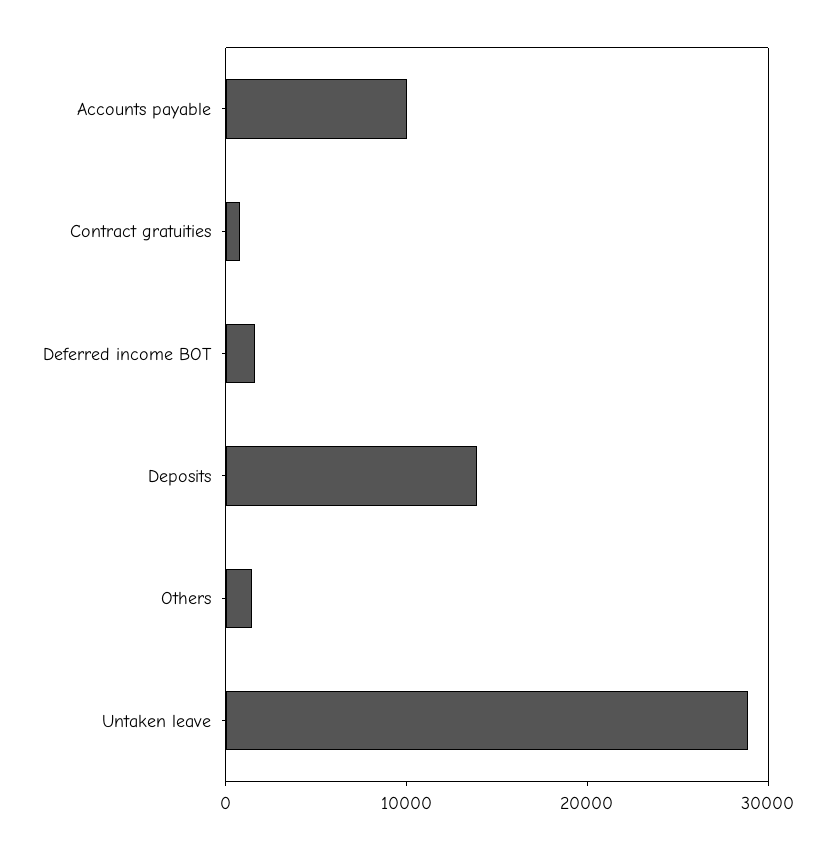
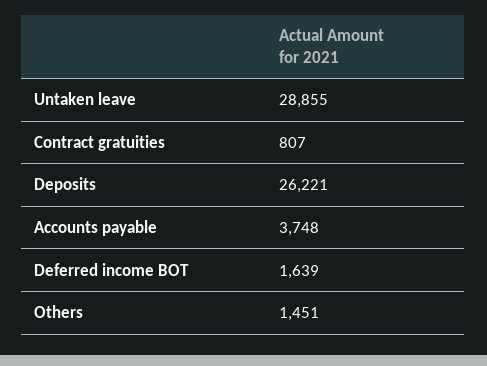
Accounts payable: 10000 -> 3748
Deposits: 14000 -> 26221

